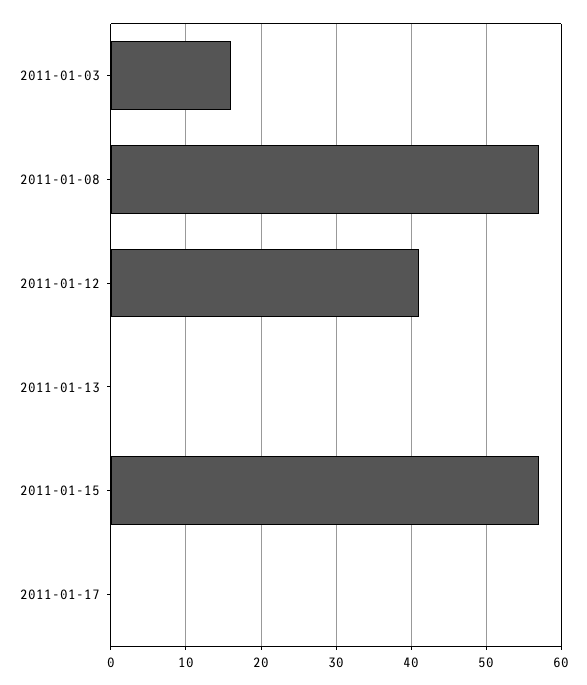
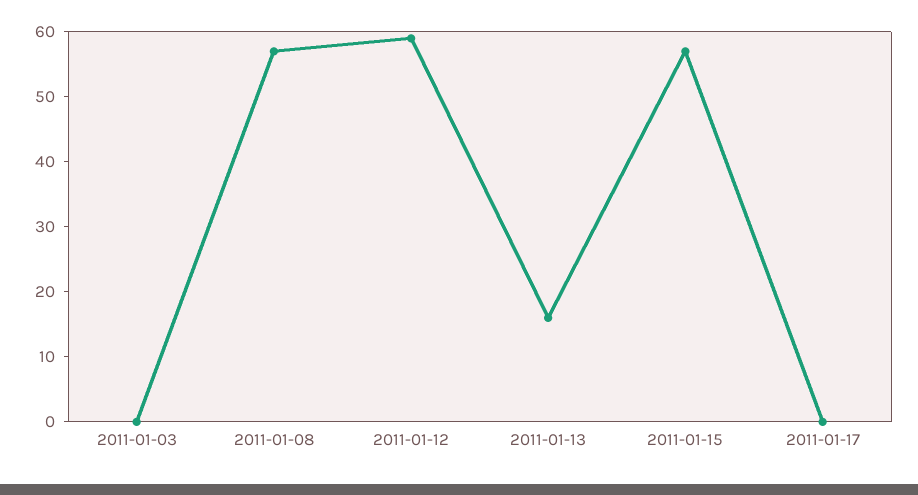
2011-01-03: 16 -> 0
2011-01-12: 41 -> 60
2011-01-13: 0 -> 15

